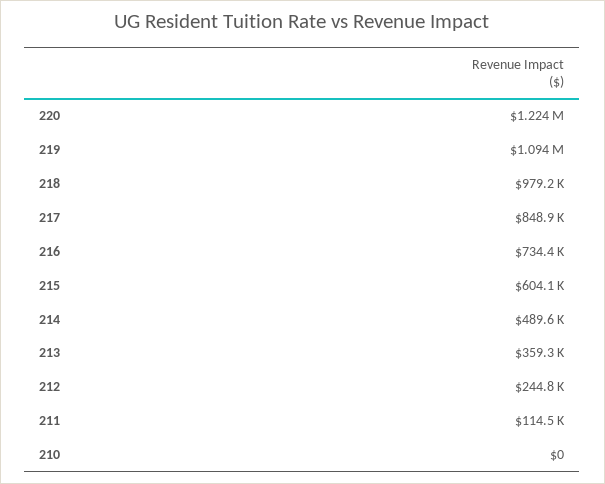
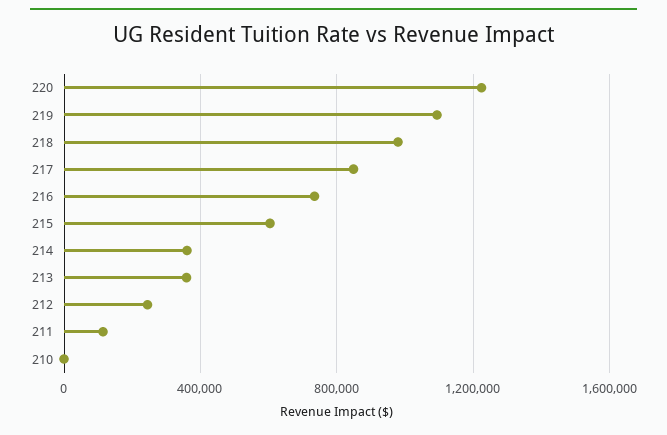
214: 489600 -> 350000

